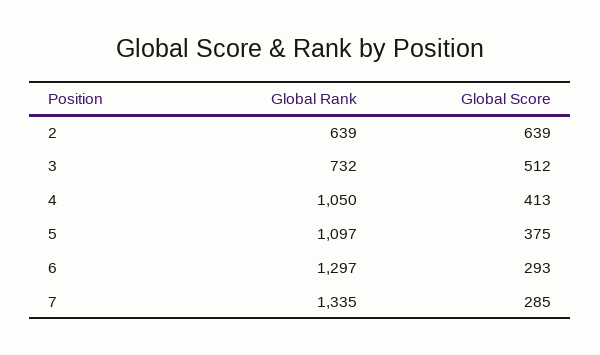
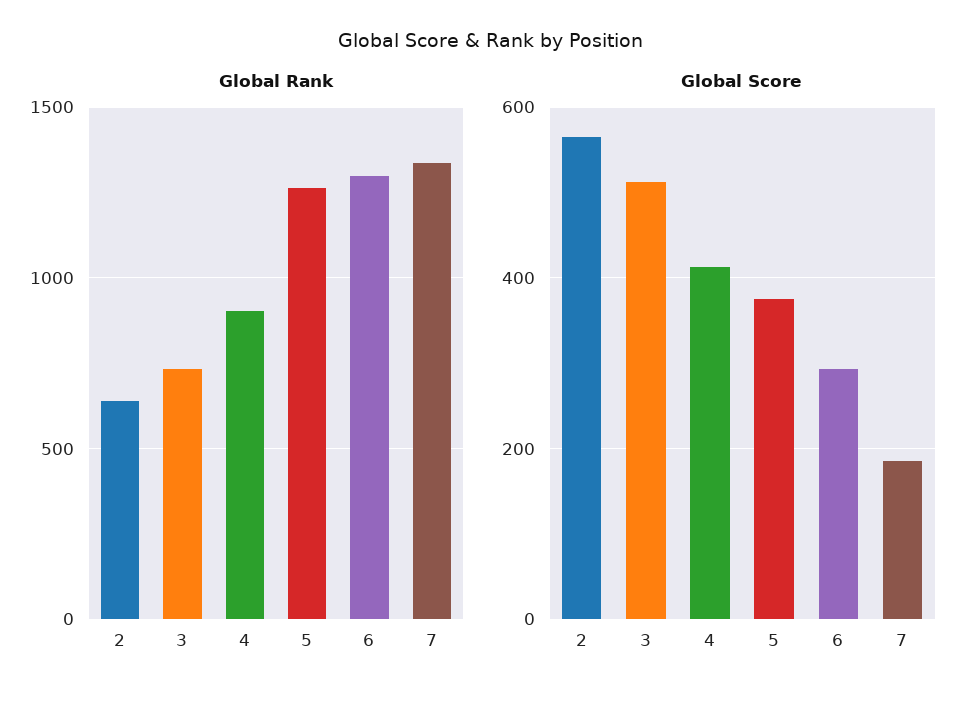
Global Score, 2: 639 -> 560
Global Rank, 4: 1050 -> 900
Global Rank, 5: 1097 -> 1250
Global Score, 7: 285 -> 180

